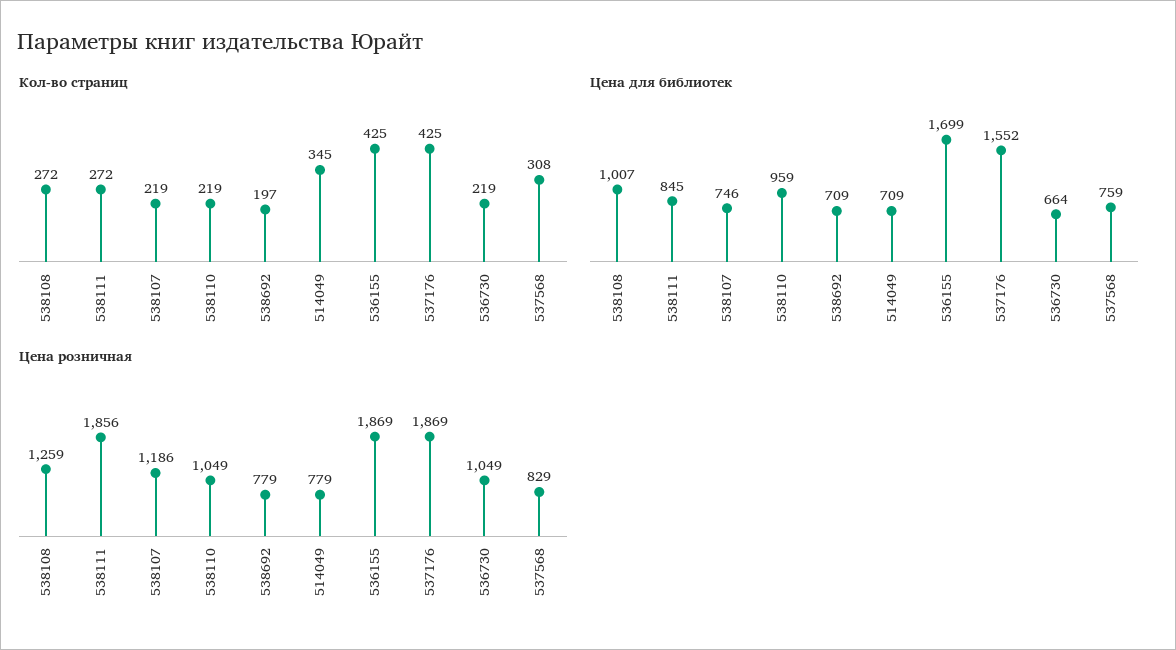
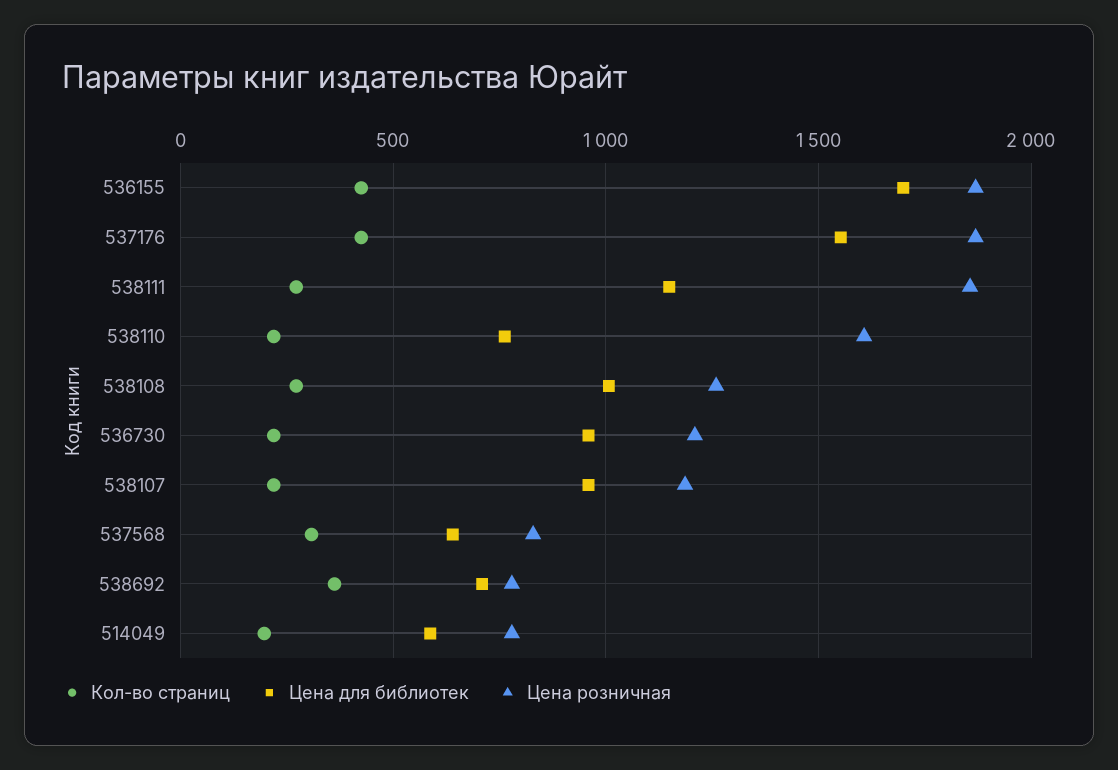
Кол-во страниц, 538692: 197 -> 350
Кол-во страниц, 514049: 345 -> 200
Цена для библиотек, 538111: 845 -> 1150
Цена для библиотек, 538107: 746 -> 950
Цена для библиотек, 538110: 959 -> 750
Цена для библиотек, 514049: 709 -> 600
Цена для библиотек, 536730: 664 -> 950
Цена для библиотек, 537568: 759 -> 650
Цена розничная, 538110: 1049 -> 1600
Цена розничная, 536730: 1049 -> 1200

